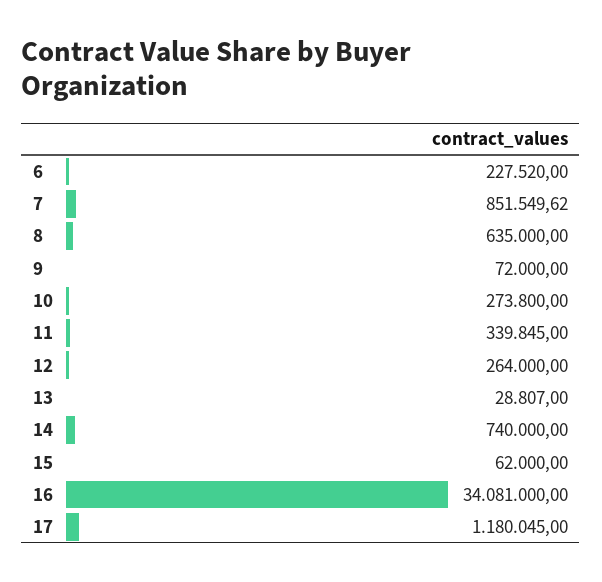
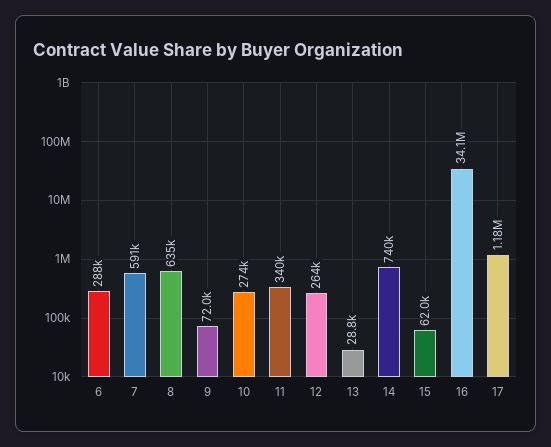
6: 227520 -> 288000
7: 851549.62 -> 591000

